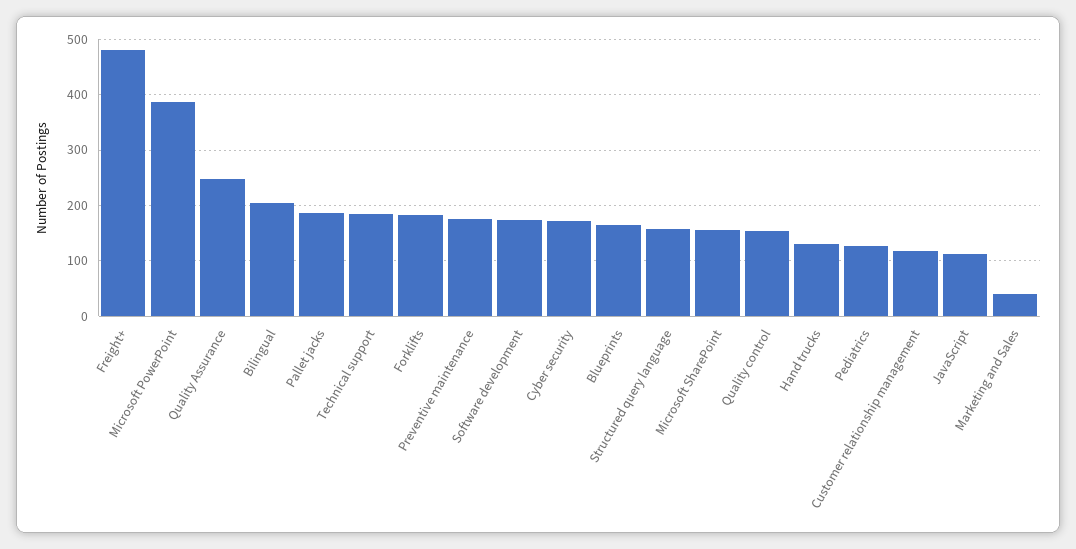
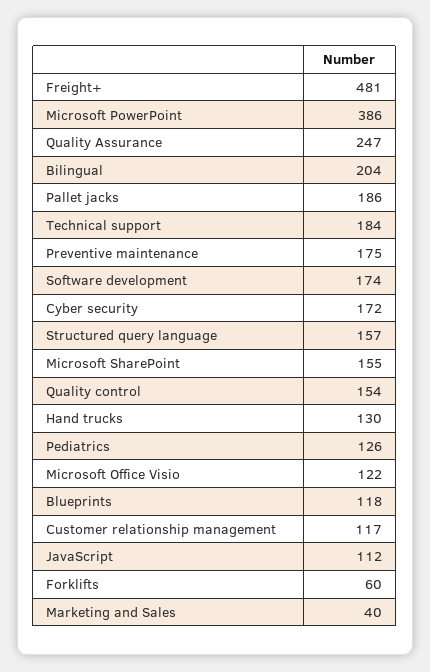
Forklifts: 180 -> 60
Blueprints: 160 -> 118
Microsoft Office Visio: none -> 122

